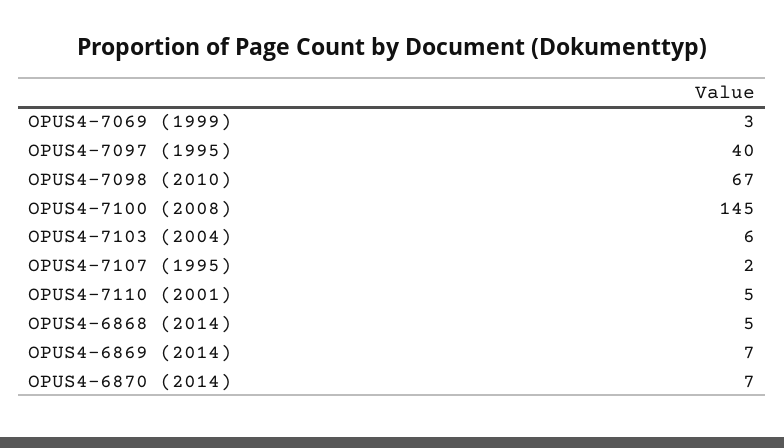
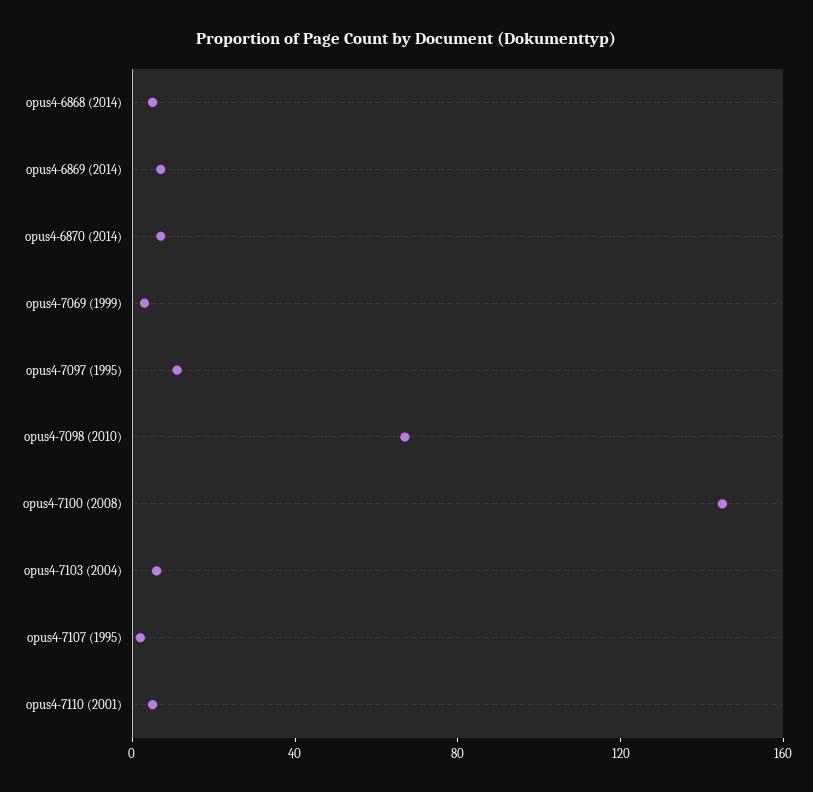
OPUS4-7097 (1995): 40 -> 10

